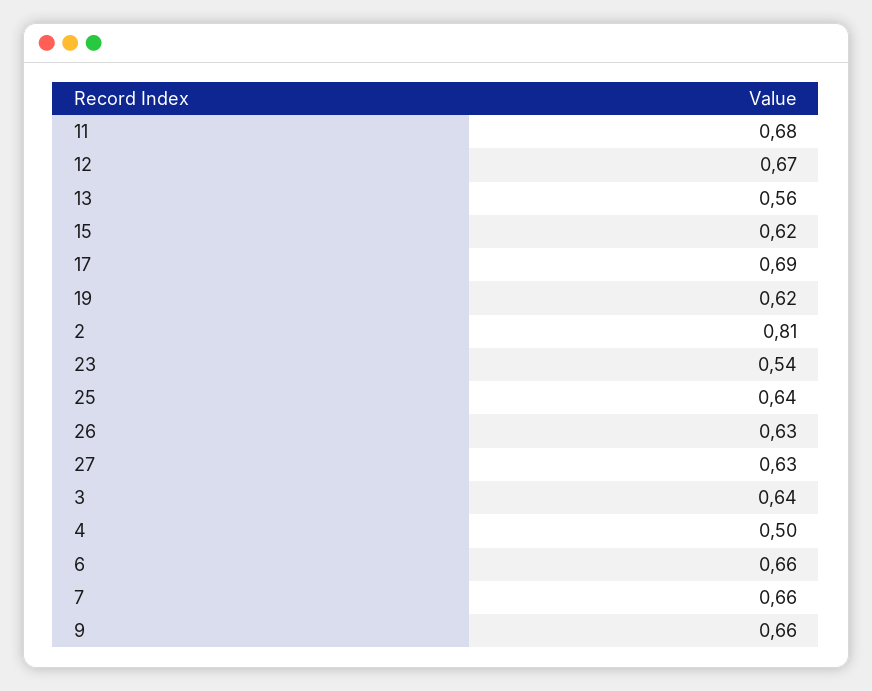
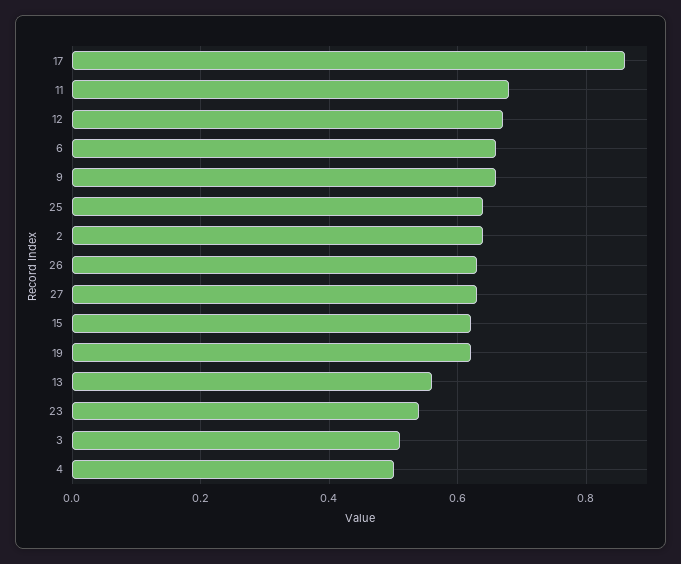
17: 0.69 -> 0.85
2: 0.81 -> 0.65
3: 0.64 -> 0.5
7: 0.66 -> none

